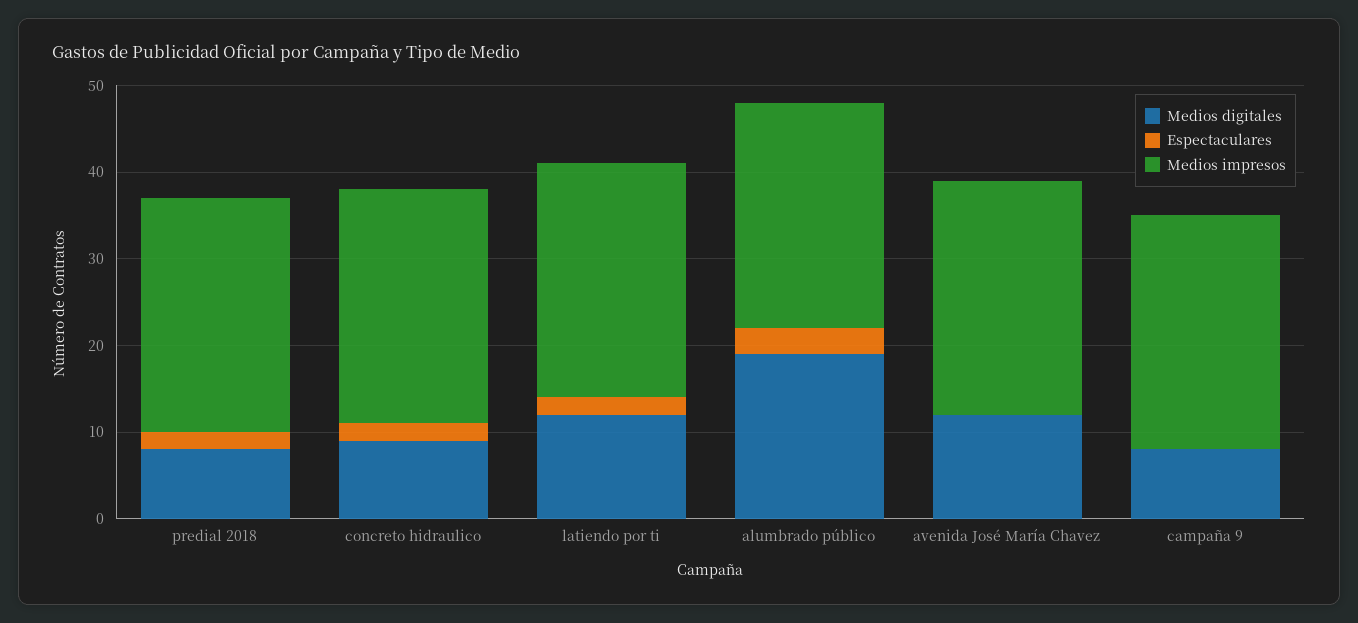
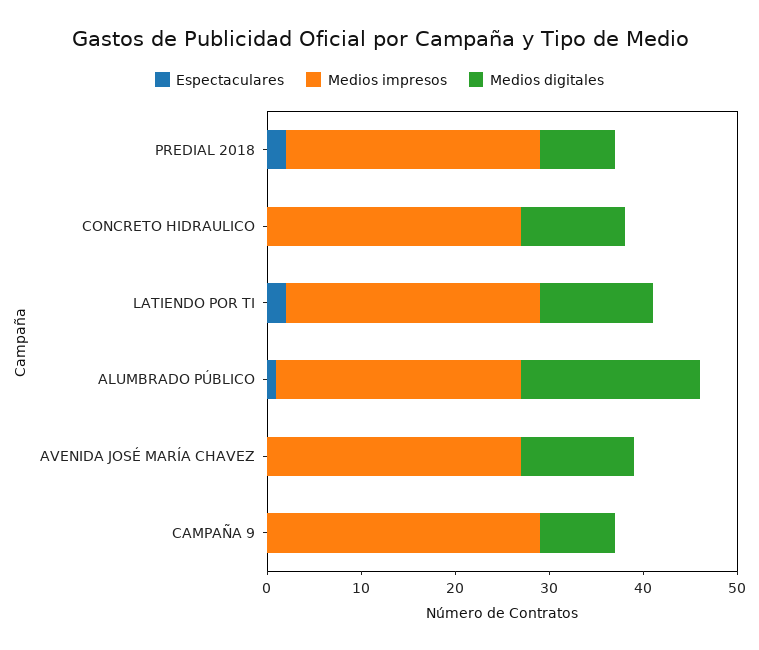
Medios digitales, concreto hidraulico: 9 -> 11
Espectaculares, concreto hidraulico: 2 -> 0
Espectaculares, alumbrado público: 3 -> 1
Medios impresos, campaña 9: 27 -> 29

